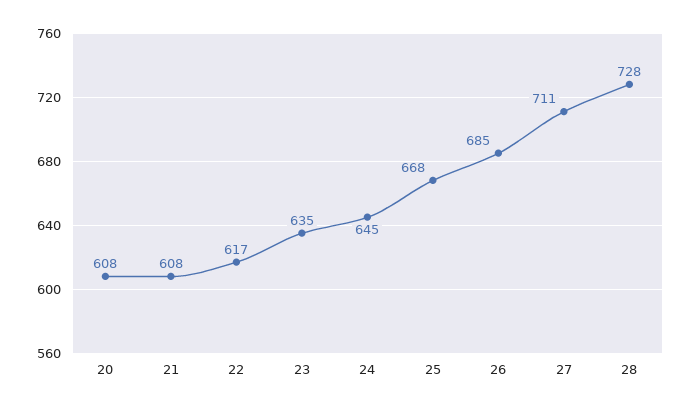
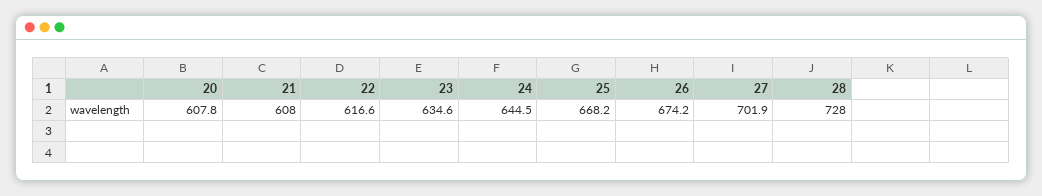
26: 685 -> 674.2
27: 711 -> 701.9

